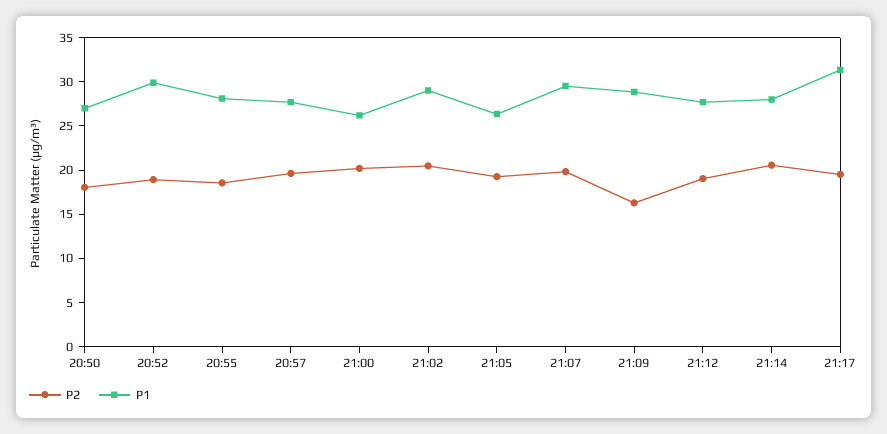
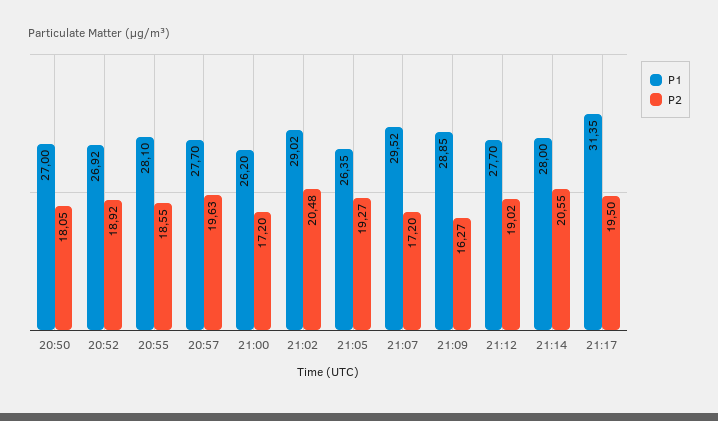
P1, 20:52: 30 -> 26.92
P2, 21:00: 20 -> 17.2
P2, 21:07: 20 -> 17.2

